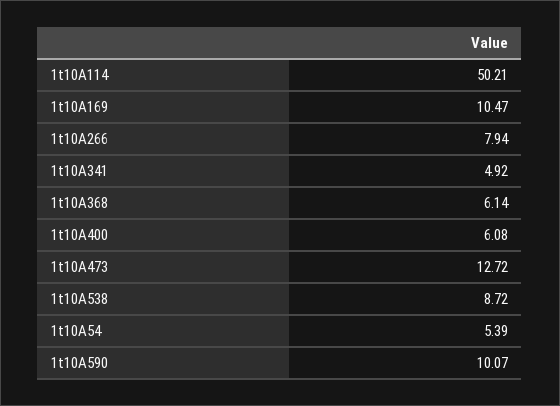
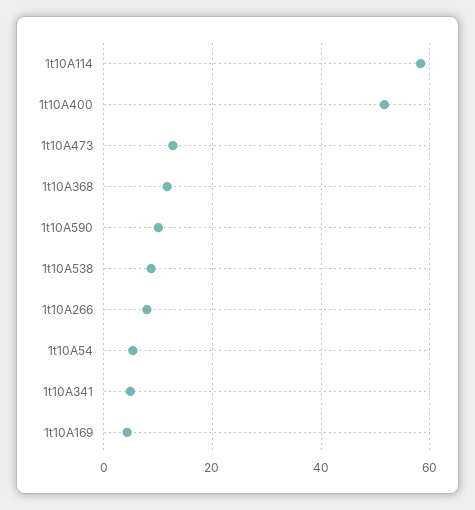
1t10A114: 50.21 -> 58
1t10A169: 10.47 -> 4
1t10A368: 6.14 -> 12
1t10A400: 6.08 -> 52

